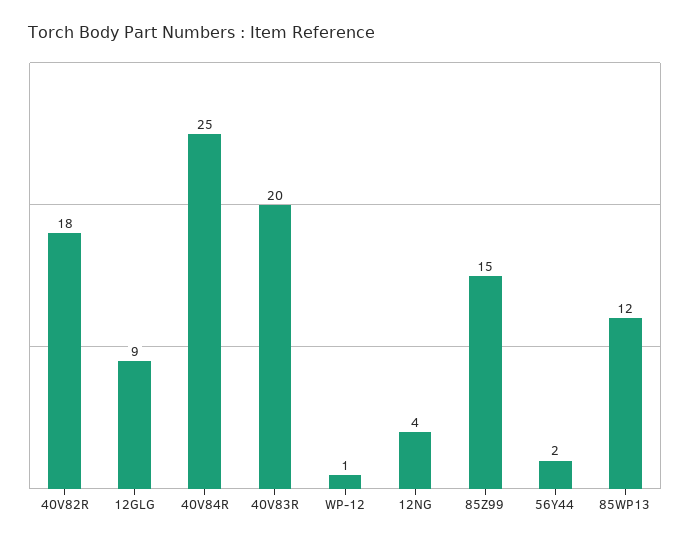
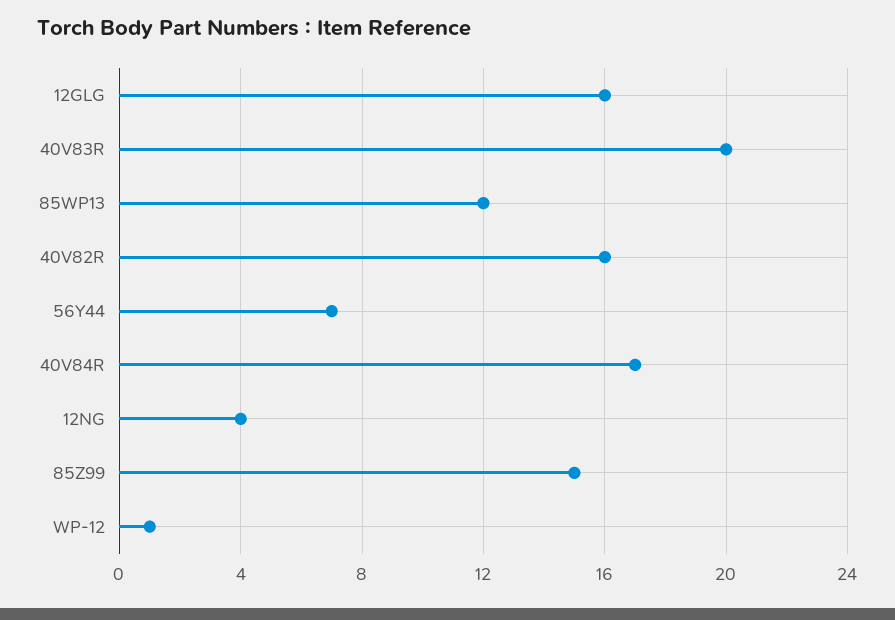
40V82R: 18 -> 16
12GLG: 9 -> 16
40V84R: 25 -> 17
56Y44: 2 -> 7

